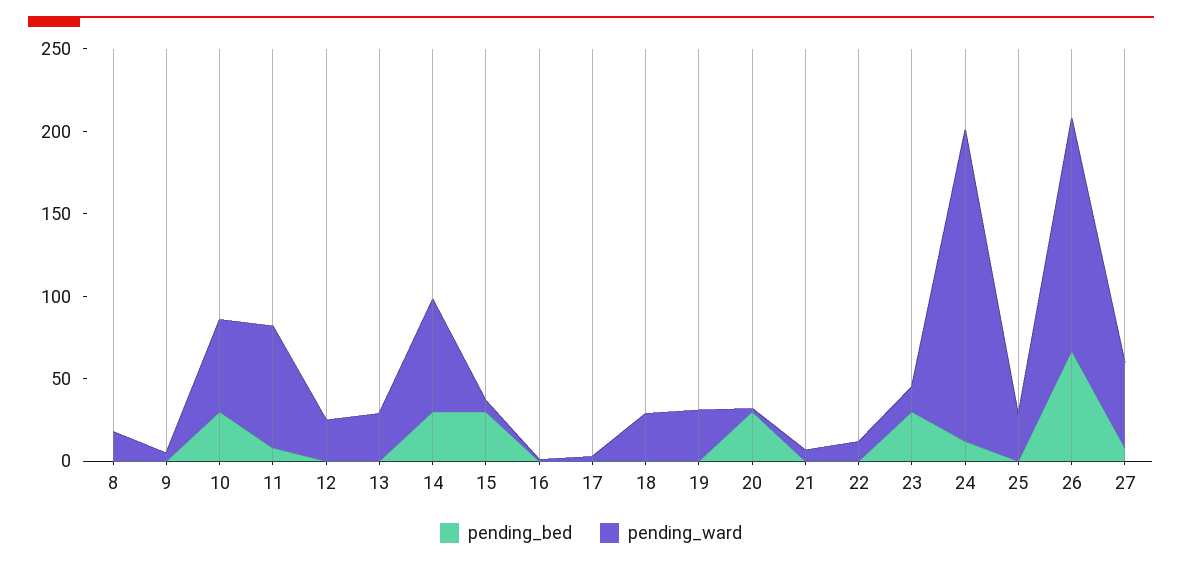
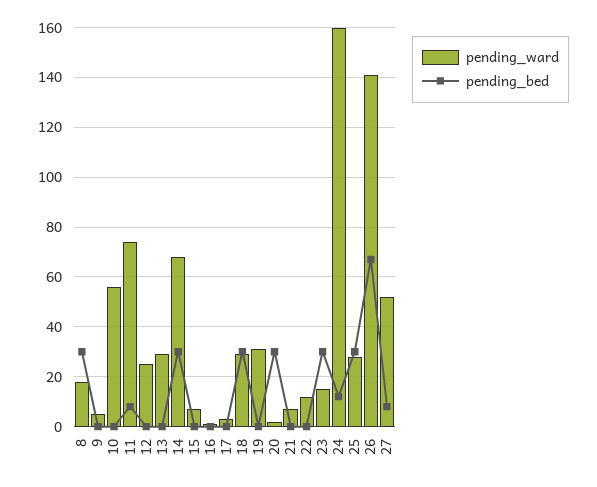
pending_bed, 8: 0 -> 30
pending_bed, 10: 30 -> 0
pending_bed, 15: 30 -> 0
pending_bed, 18: 0 -> 30
pending_ward, 24: 190 -> 160
pending_bed, 25: 0 -> 30

